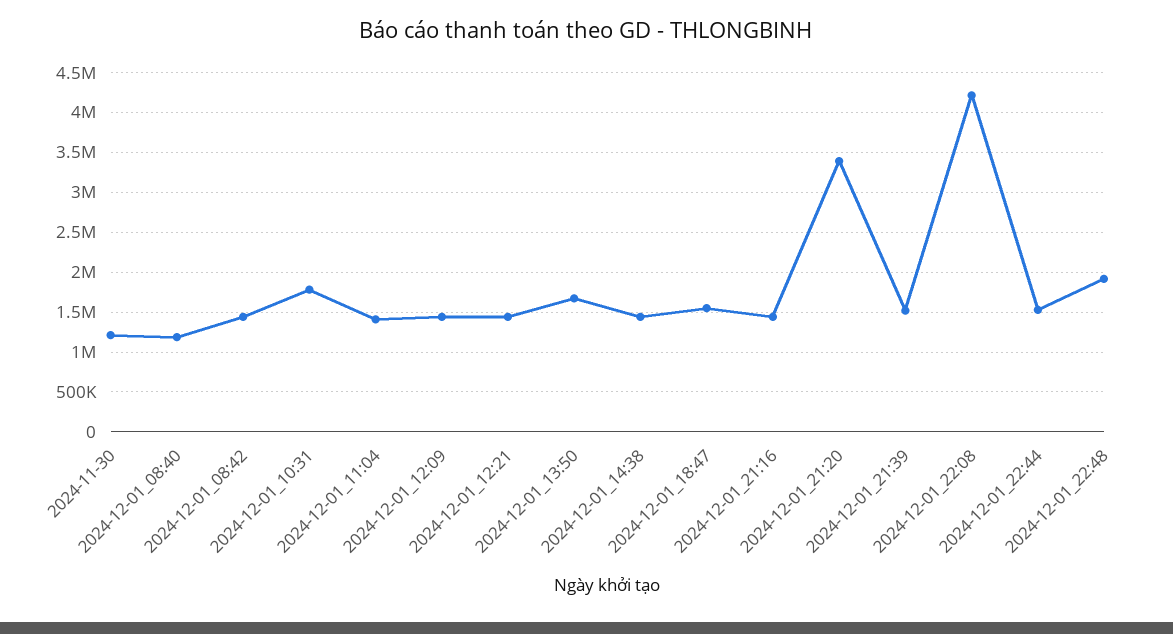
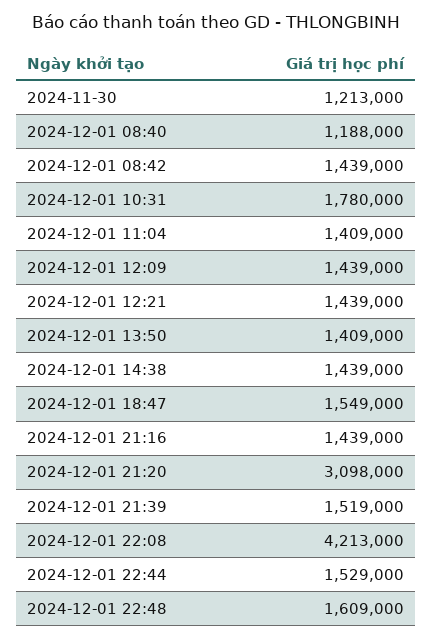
2024-12-01_13:50: 1700000 -> 1409000
2024-12-01_21:20: 3400000 -> 3098000
2024-12-01_22:48: 1900000 -> 1609000

